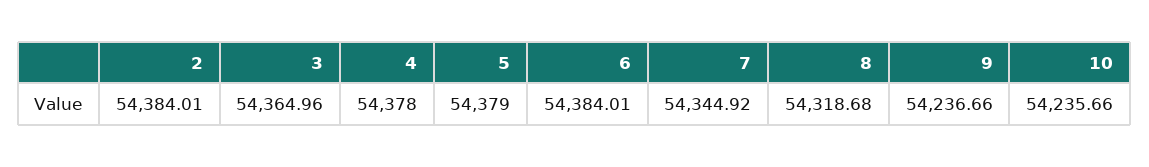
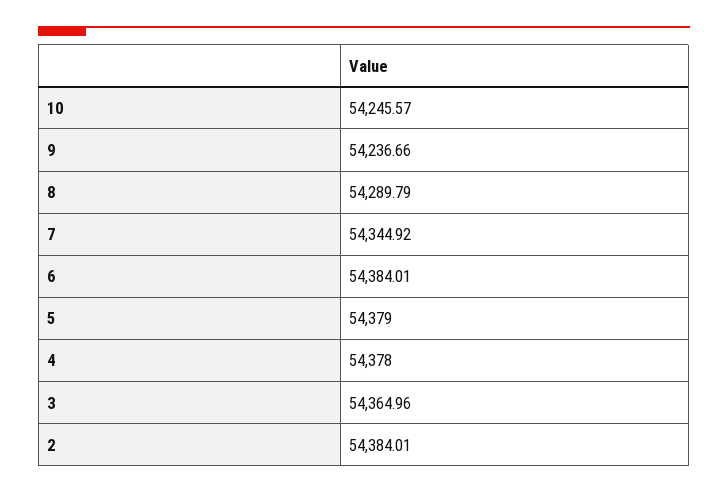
8: 54318.68 -> 54289.79
10: 54235.66 -> 54245.57

